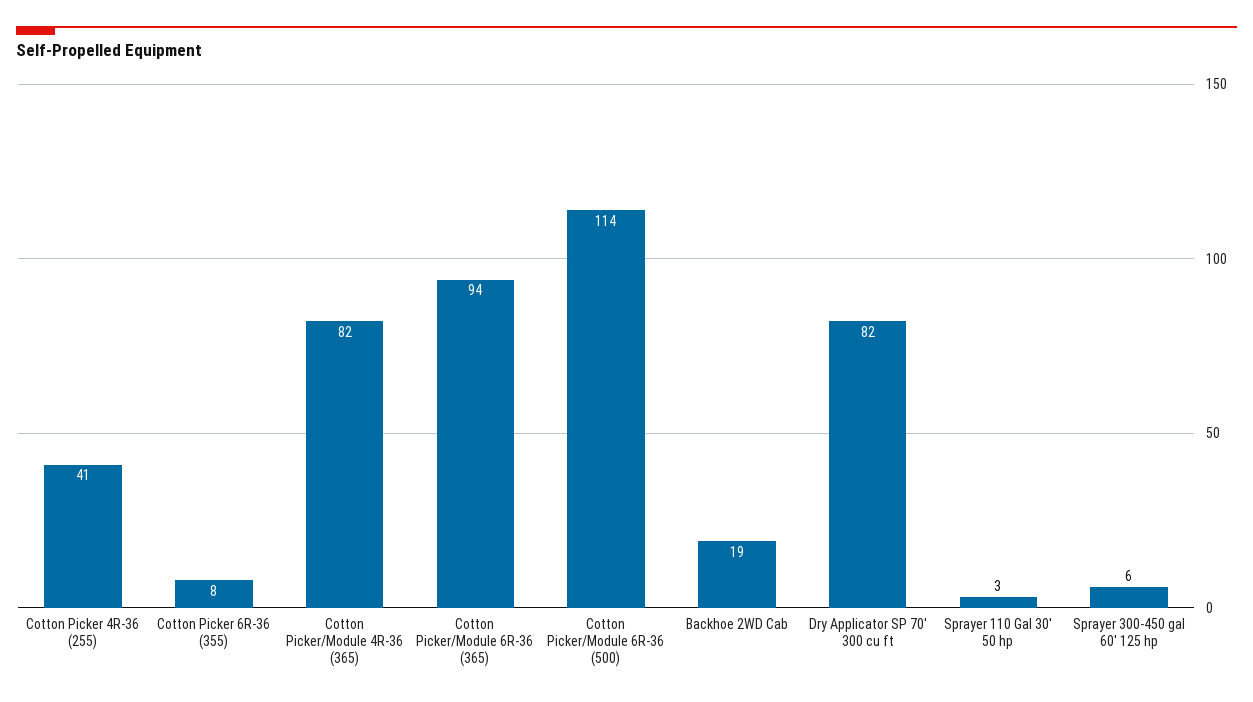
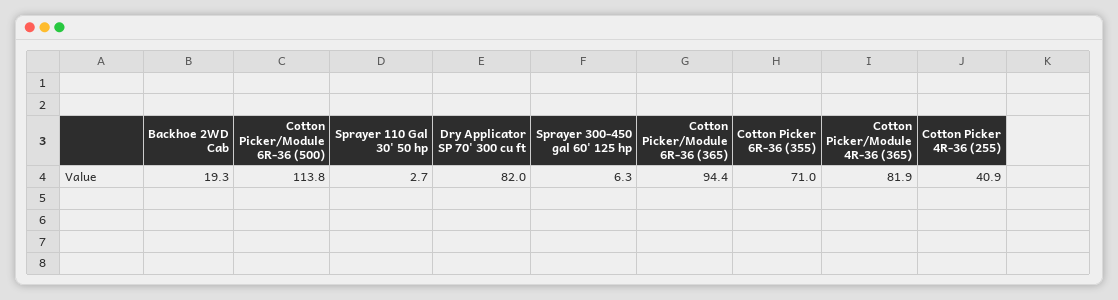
Cotton Picker 6R-36 (355): 8 -> 71

